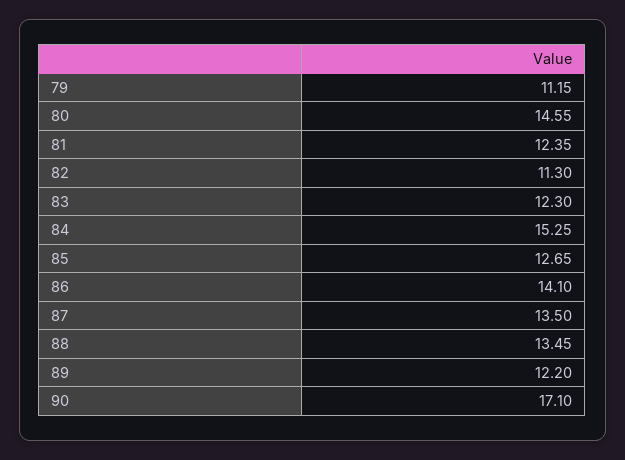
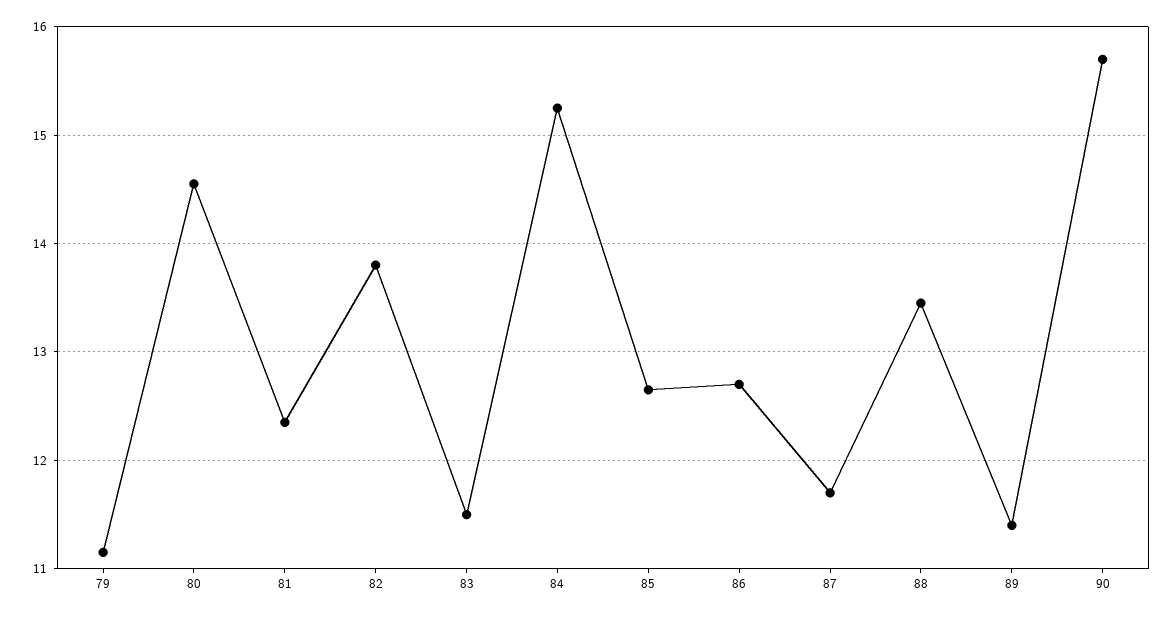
82: 11.3 -> 13.8
83: 12.3 -> 11.5
86: 14.1 -> 12.7
87: 13.5 -> 11.7
89: 12.2 -> 11.4
90: 17.1 -> 15.7

